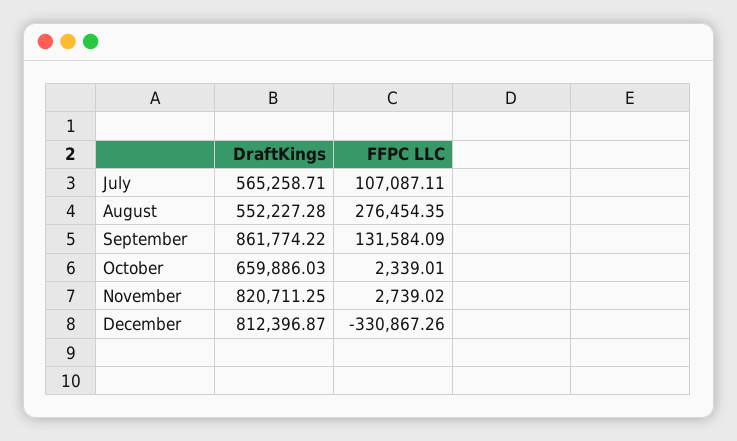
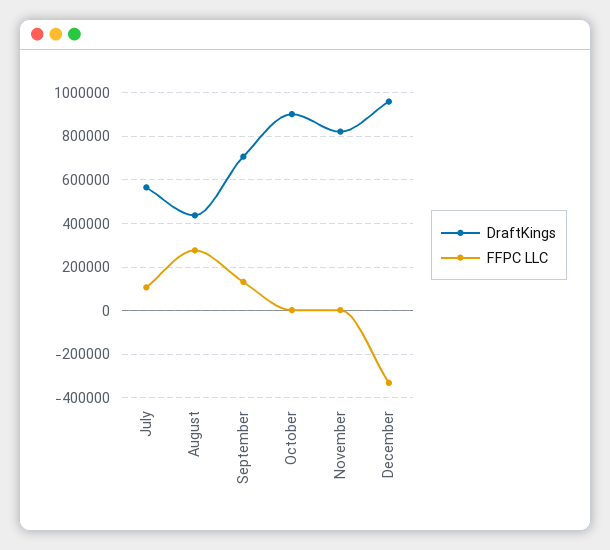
DraftKings, August: 552227.28 -> 450000
DraftKings, September: 861774.22 -> 700000
DraftKings, October: 659886.03 -> 900000
DraftKings, December: 812396.87 -> 950000

